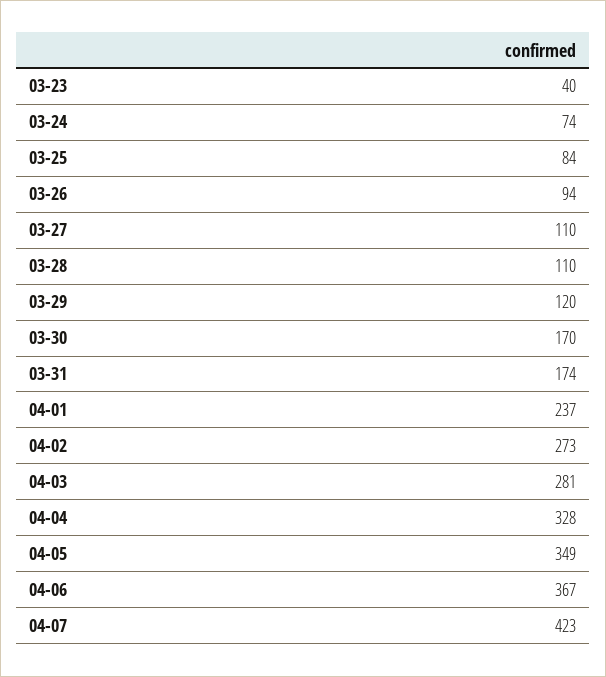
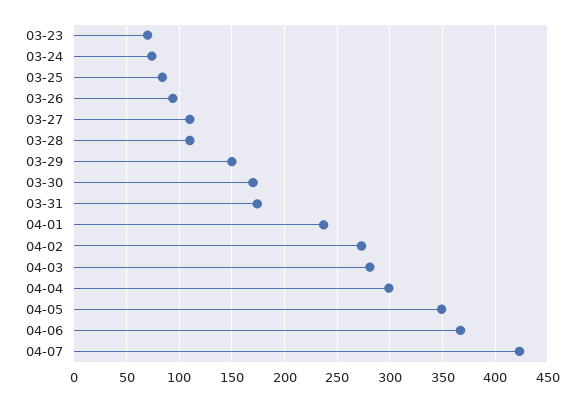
03-23: 40 -> 70
03-29: 120 -> 150
04-04: 328 -> 300

